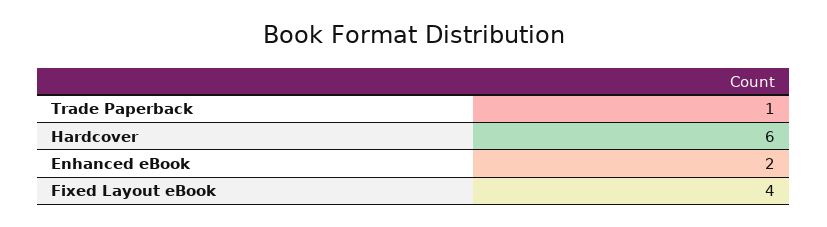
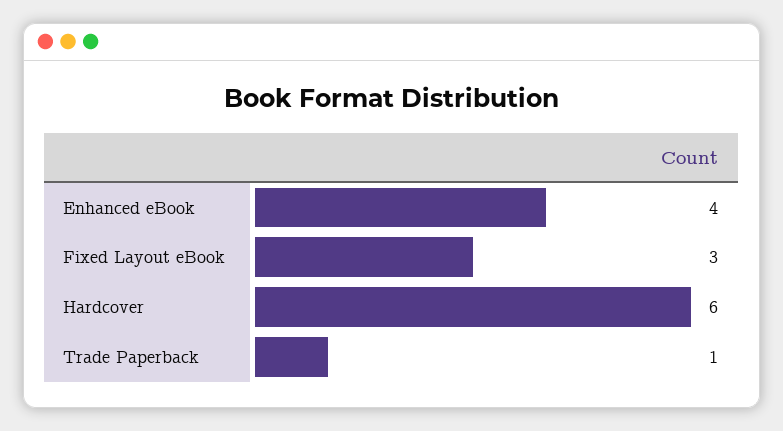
Enhanced eBook: 2 -> 4
Fixed Layout eBook: 4 -> 3

